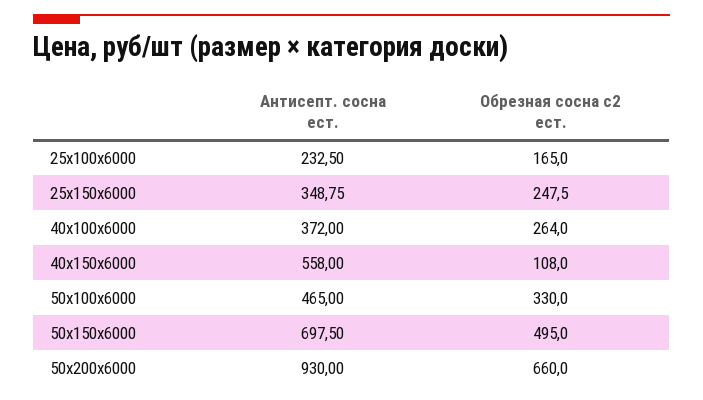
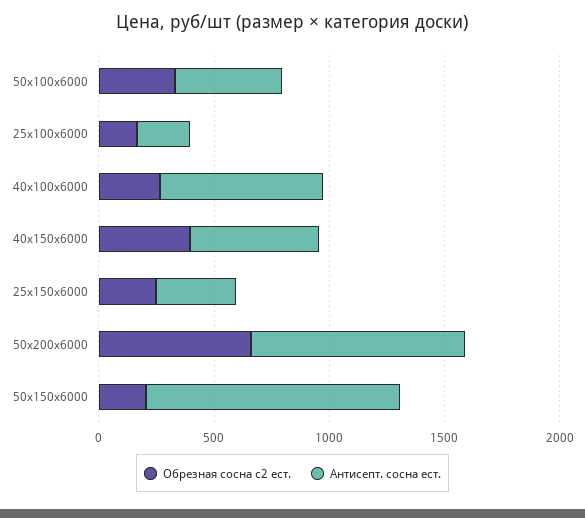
Антисепт. сосна ест., 40х100х6000: 372 -> 700
Обрезная сосна с2 ест., 40х150х6000: 108 -> 400
Антисепт. сосна ест., 50х150х6000: 697.5 -> 1100
Обрезная сосна с2 ест., 50х150х6000: 495 -> 200

